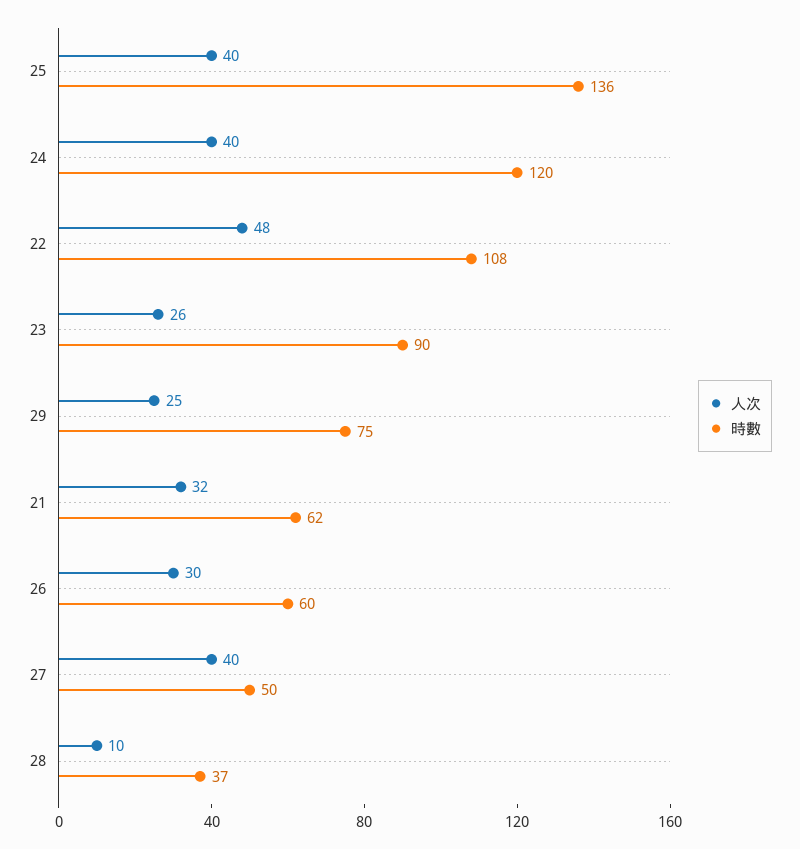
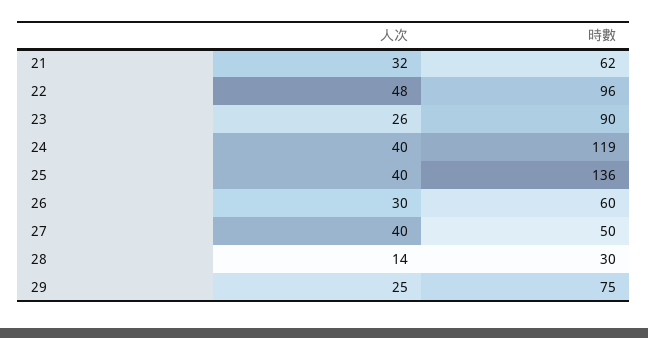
時數, 24: 120 -> 119
時數, 22: 108 -> 96
人次, 28: 10 -> 14
時數, 28: 37 -> 30

